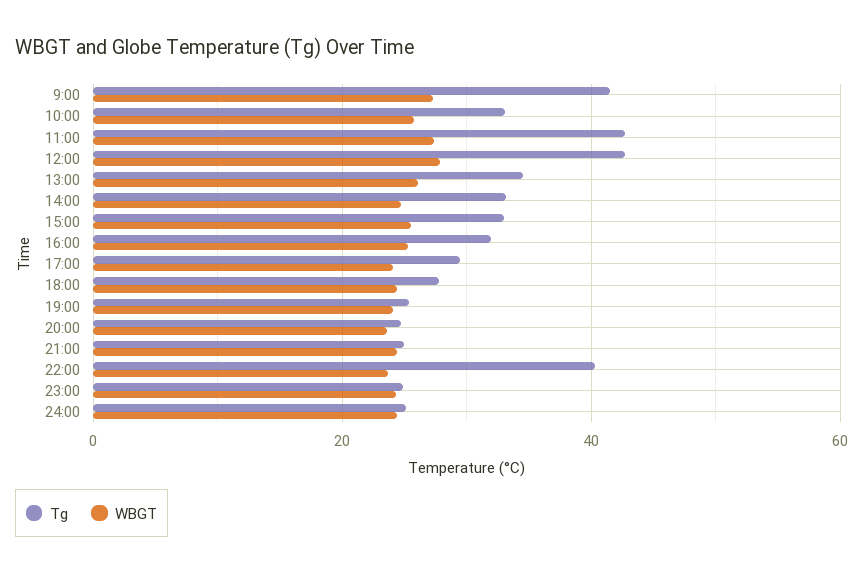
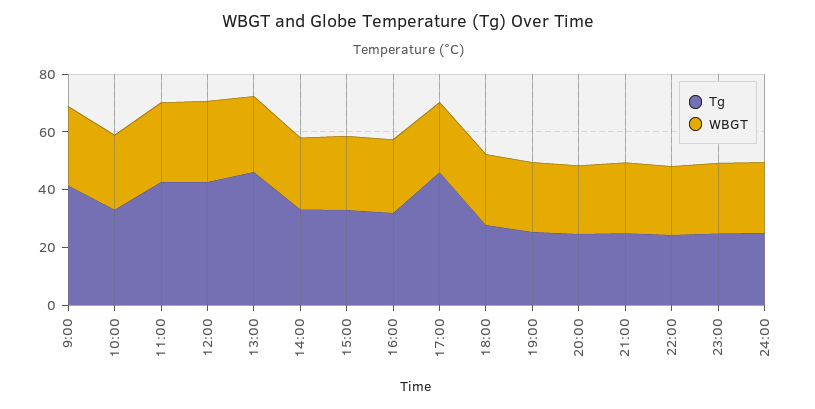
Tg, 13:00: 34 -> 45
Tg, 17:00: 30 -> 45
Tg, 22:00: 40 -> 25

